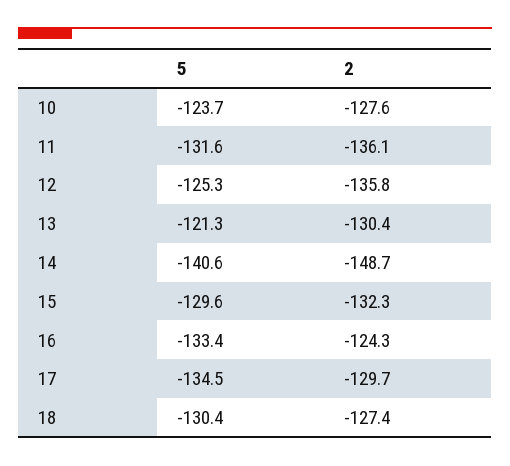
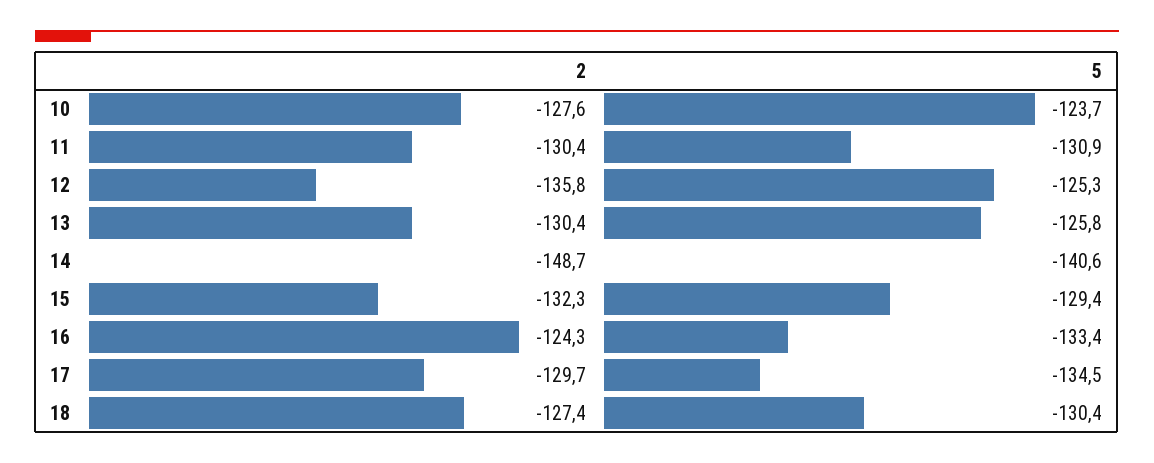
5, 11: -131.6 -> -130.9
2, 11: -136.1 -> -130.4
5, 13: -121.3 -> -125.8
5, 15: -129.6 -> -129.4

